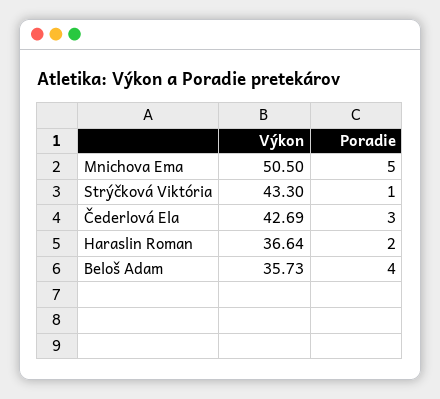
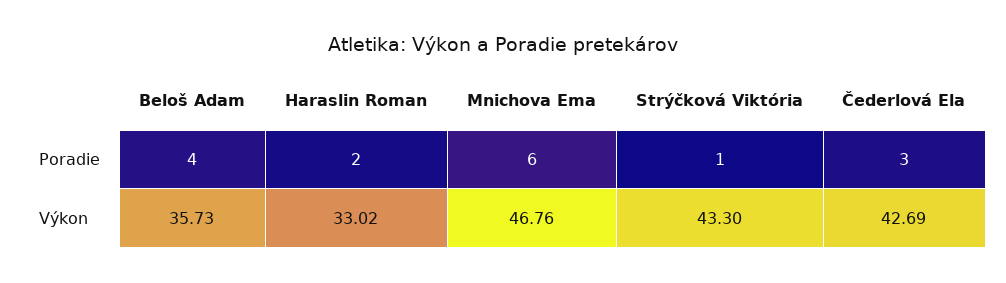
Výkon, Mnichova Ema: 50.5 -> 46.76
Poradie, Mnichova Ema: 5 -> 6
Výkon, Haraslin Roman: 36.64 -> 33.02

